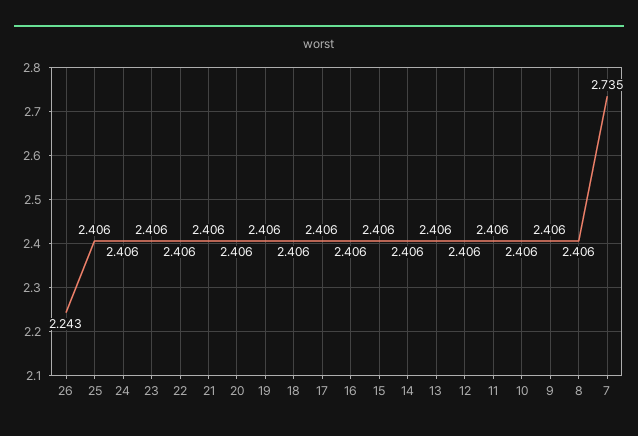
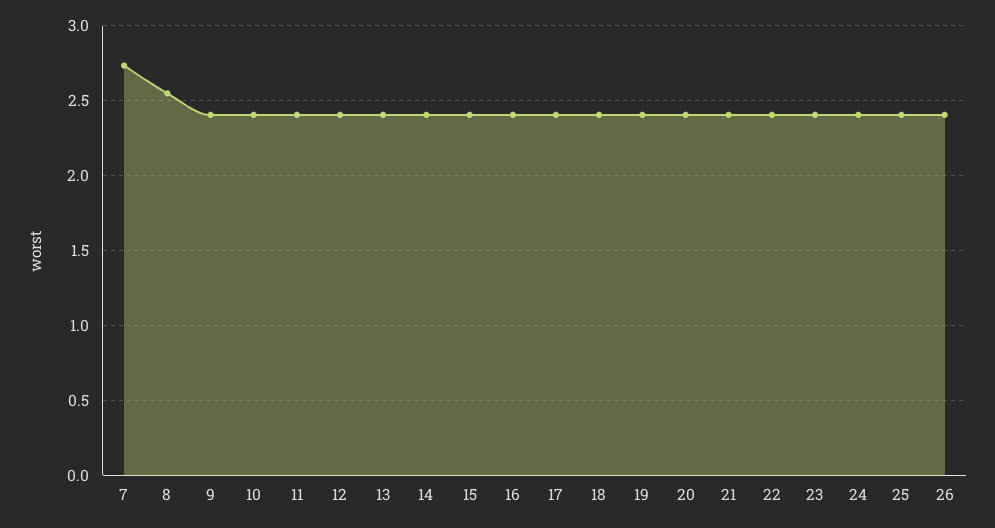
26: 2.243 -> 2.4
8: 2.406 -> 2.55

